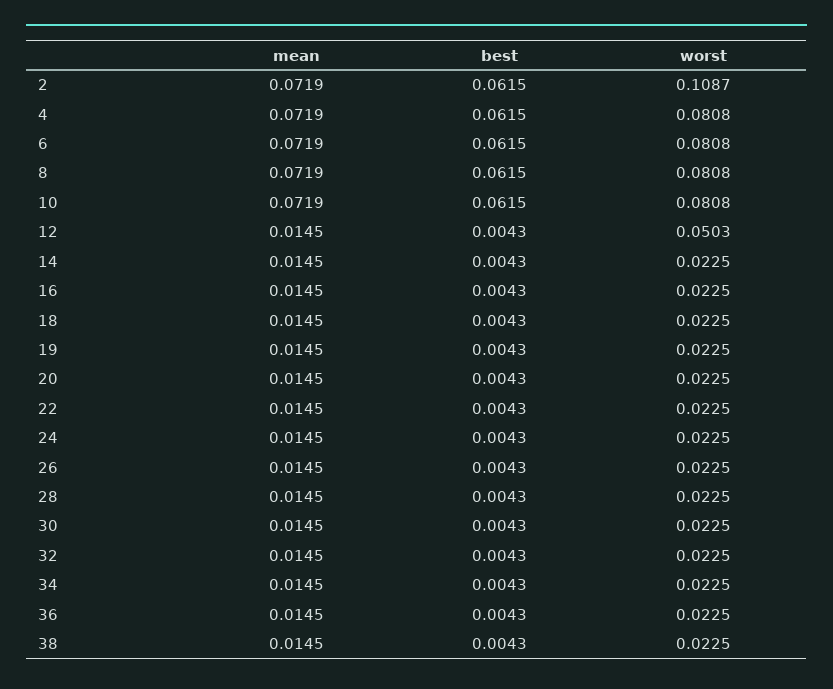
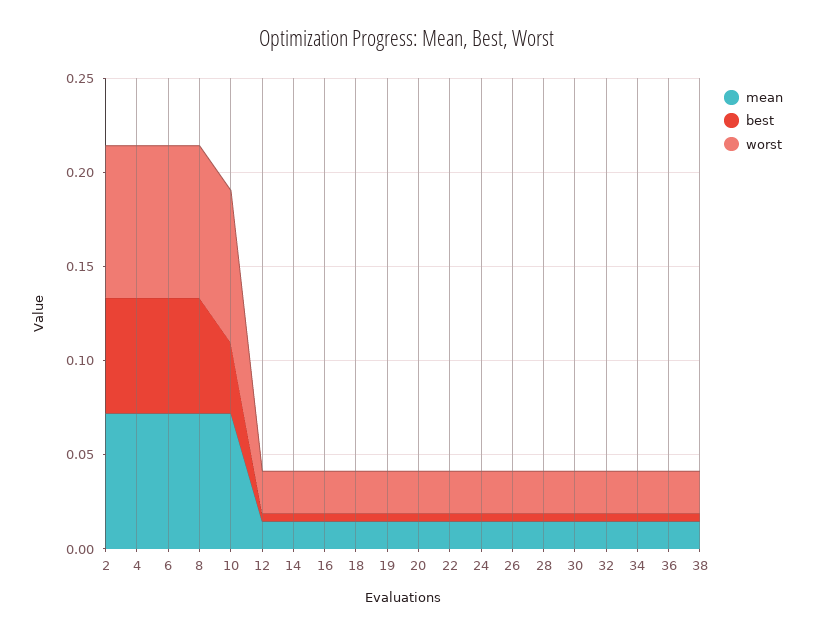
worst, 2: 0.1087 -> 0.08
best, 10: 0.0615 -> 0.04
worst, 12: 0.0503 -> 0.02

